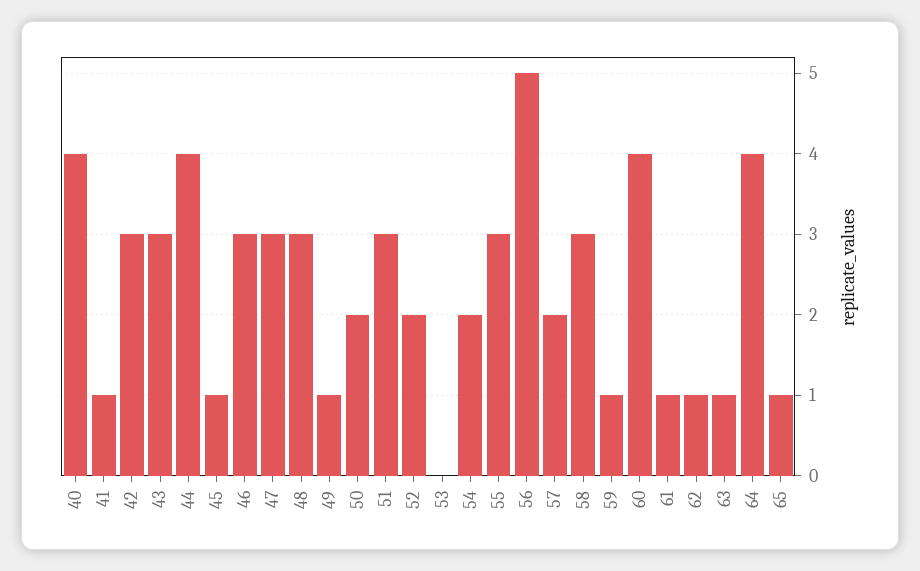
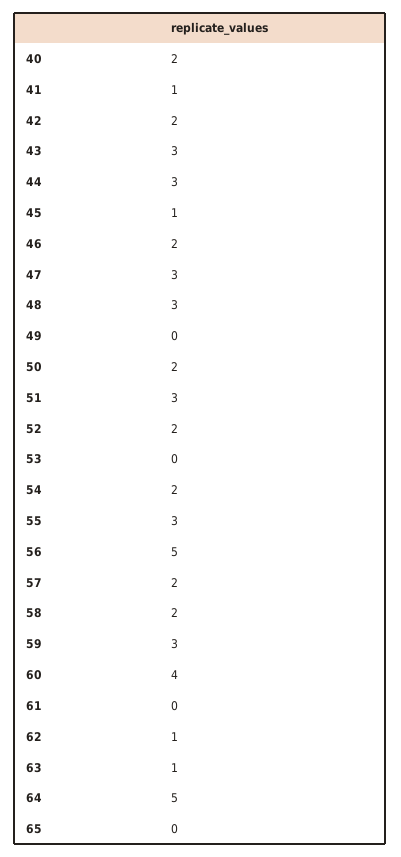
40: 4 -> 2
42: 3 -> 2
44: 4 -> 3
46: 3 -> 2
49: 1 -> 0
58: 3 -> 2
59: 1 -> 3
61: 1 -> 0
64: 4 -> 5
65: 1 -> 0

